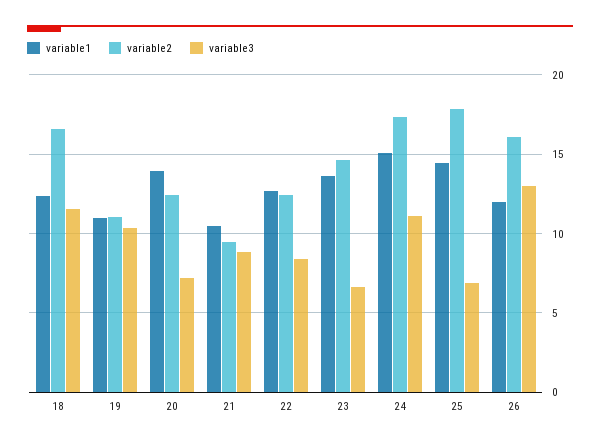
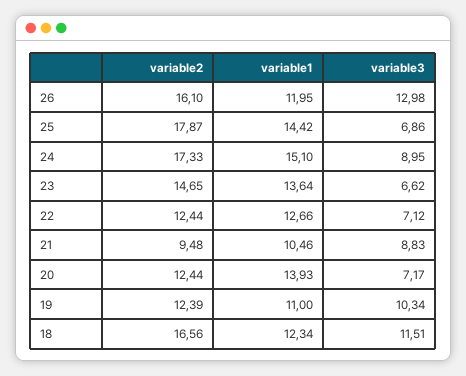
variable2, 19: 11 -> 12.39
variable3, 22: 8.5 -> 7.12
variable3, 24: 11 -> 8.95

